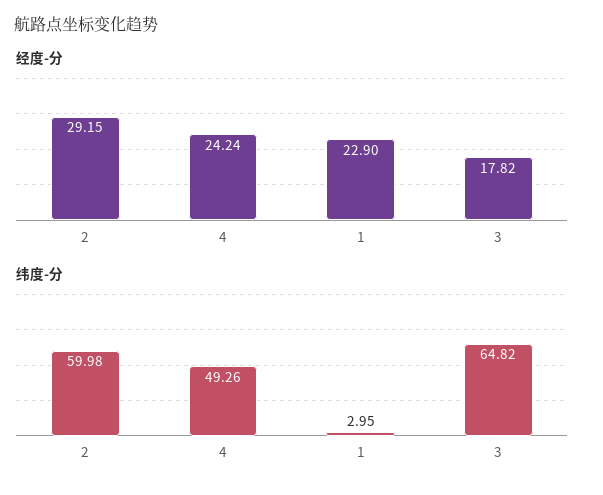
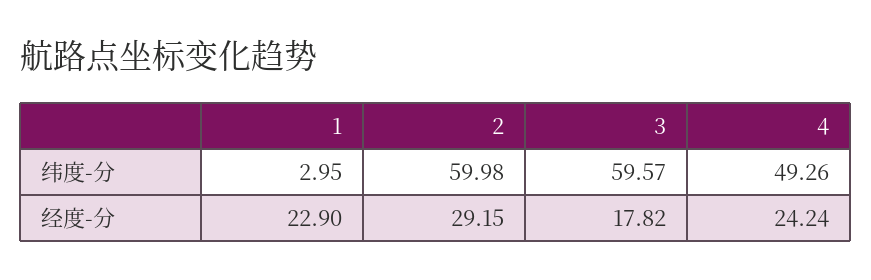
纬度-分, 3: 64.82 -> 59.57

